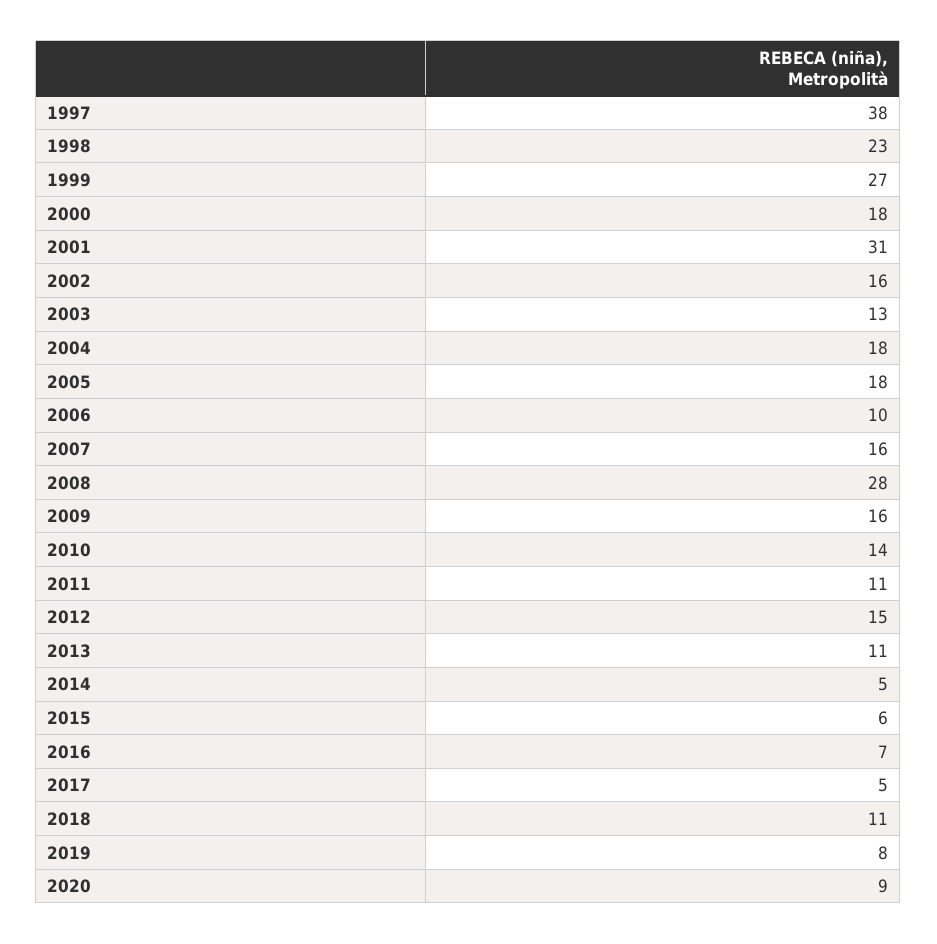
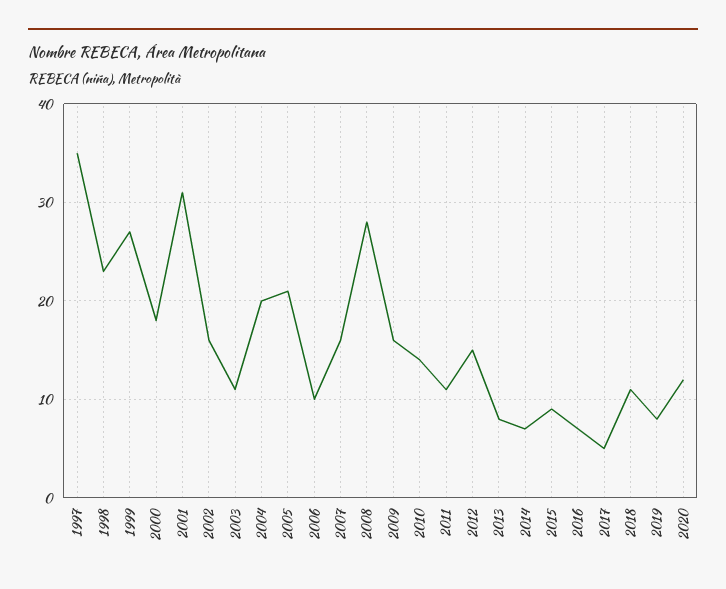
1997: 38 -> 35
2003: 13 -> 11
2004: 18 -> 20
2005: 18 -> 21
2013: 11 -> 8
2014: 5 -> 7
2015: 6 -> 9
2020: 9 -> 12

